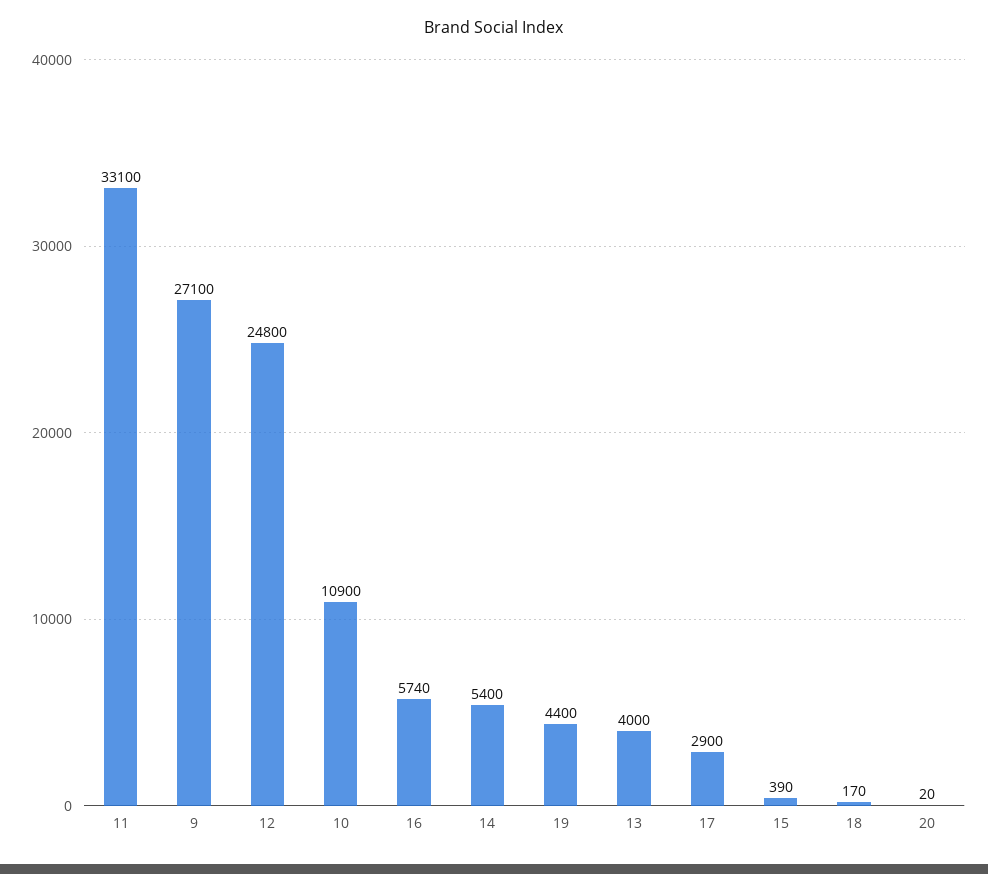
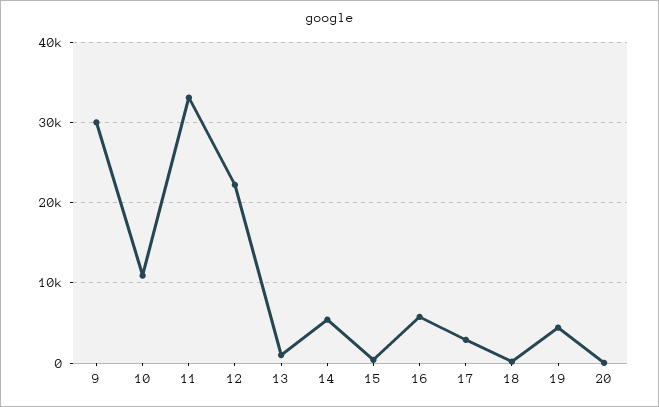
9: 27100 -> 30000
12: 24800 -> 22000
13: 4000 -> 1000

